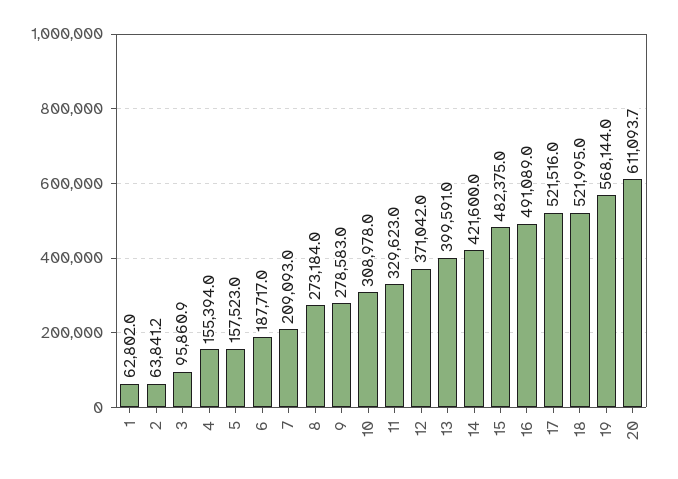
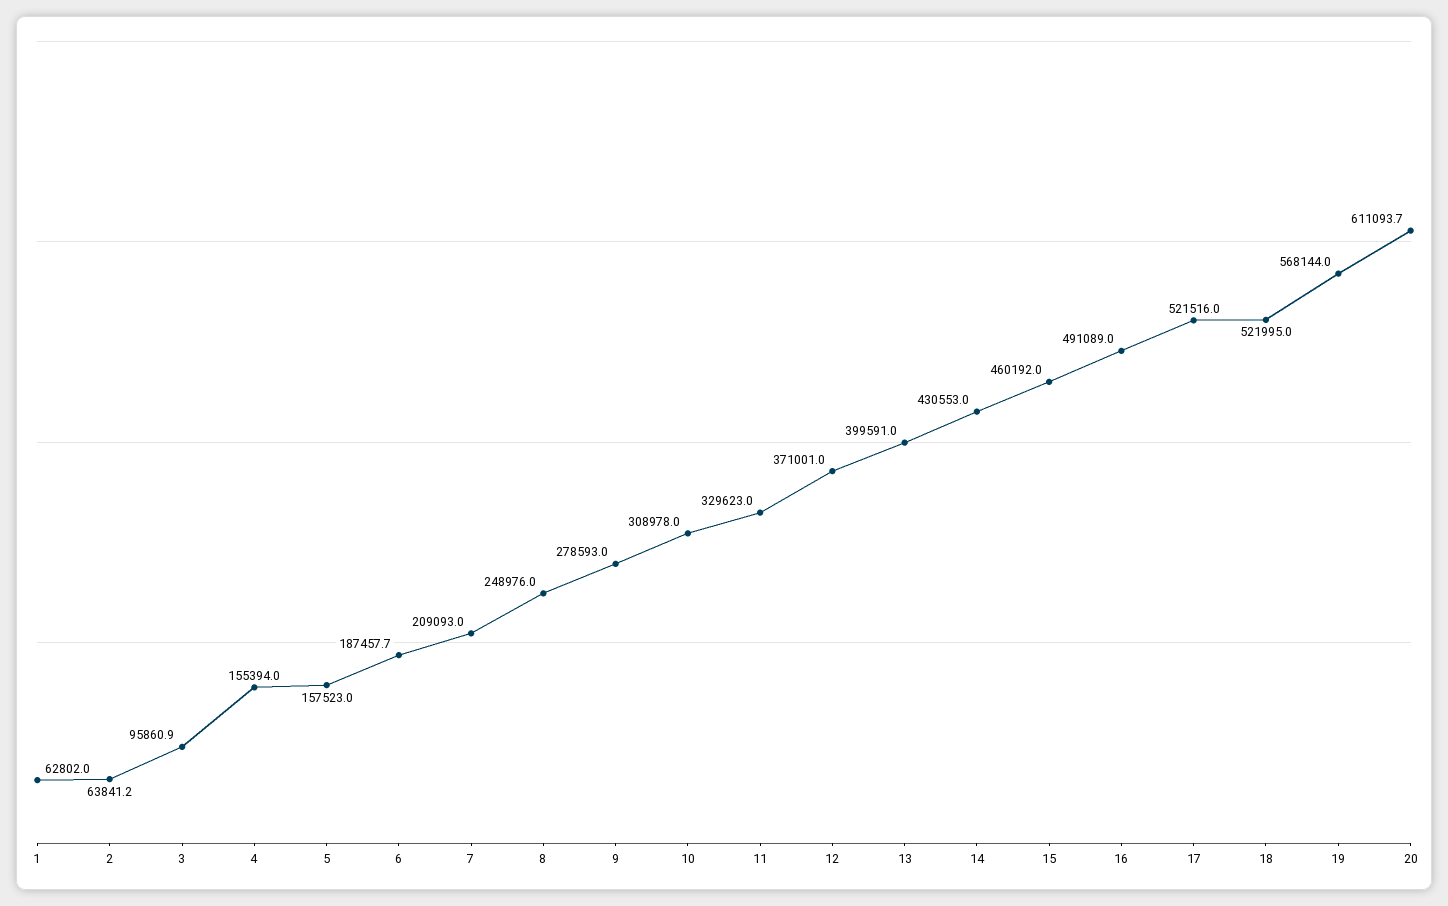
6: 187717 -> 187457.7
8: 273184 -> 248976
9: 278583 -> 278593
12: 371042 -> 371001
14: 421600 -> 430553
15: 482375 -> 460192

